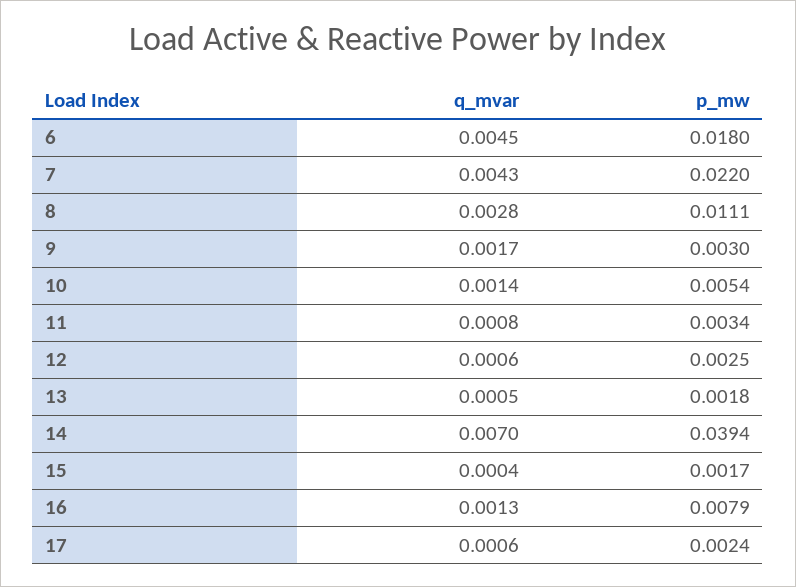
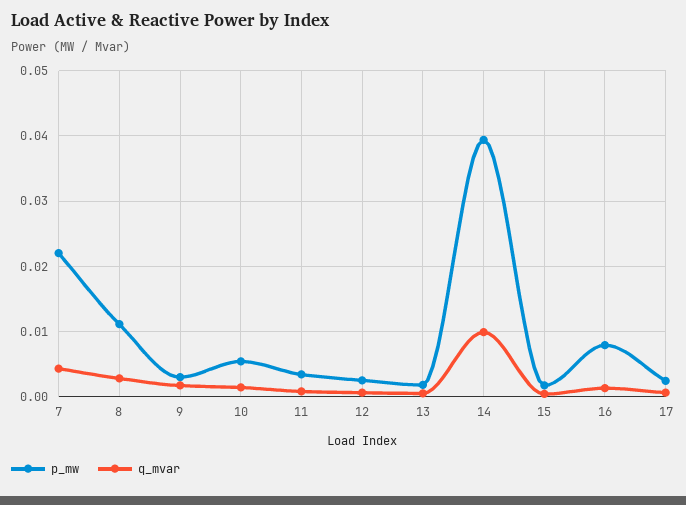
q_mvar, 6: 0.0045 -> none
p_mw, 6: 0.018 -> none
q_mvar, 14: 0.007 -> 0.01

